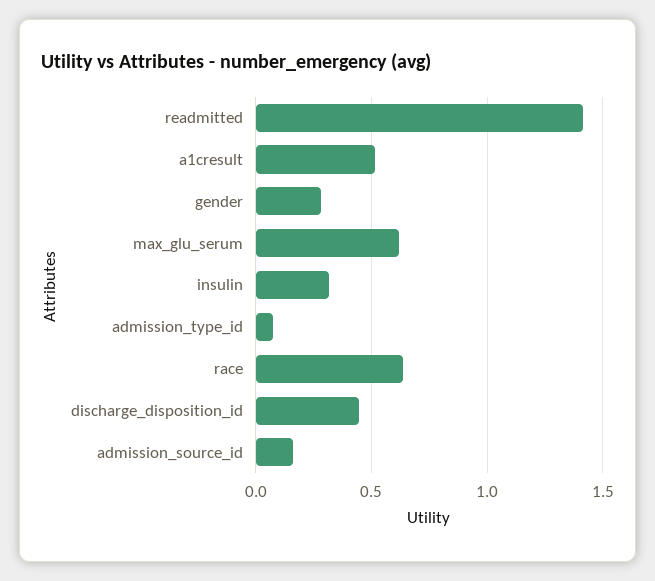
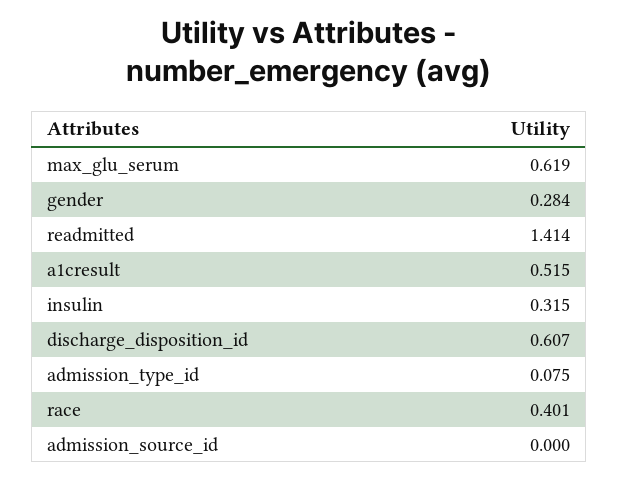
race: 0.65 -> 0.401
discharge_disposition_id: 0.45 -> 0.607
admission_source_id: 0.15 -> 0

